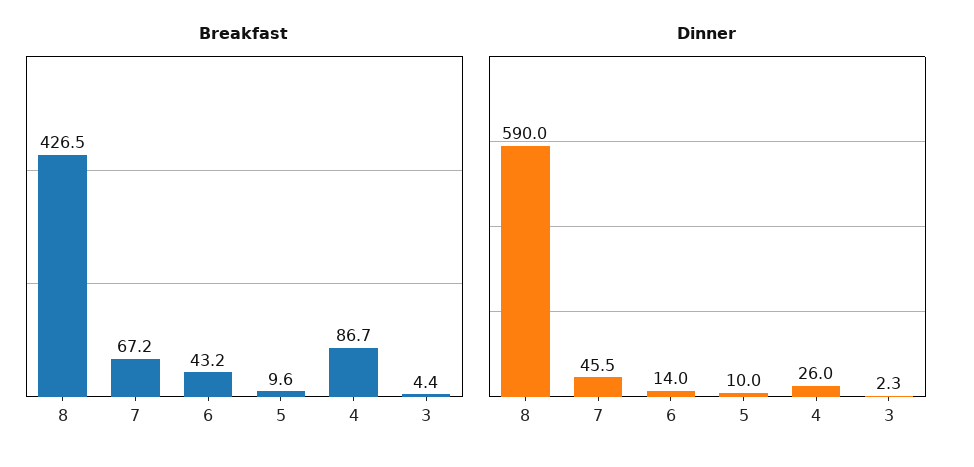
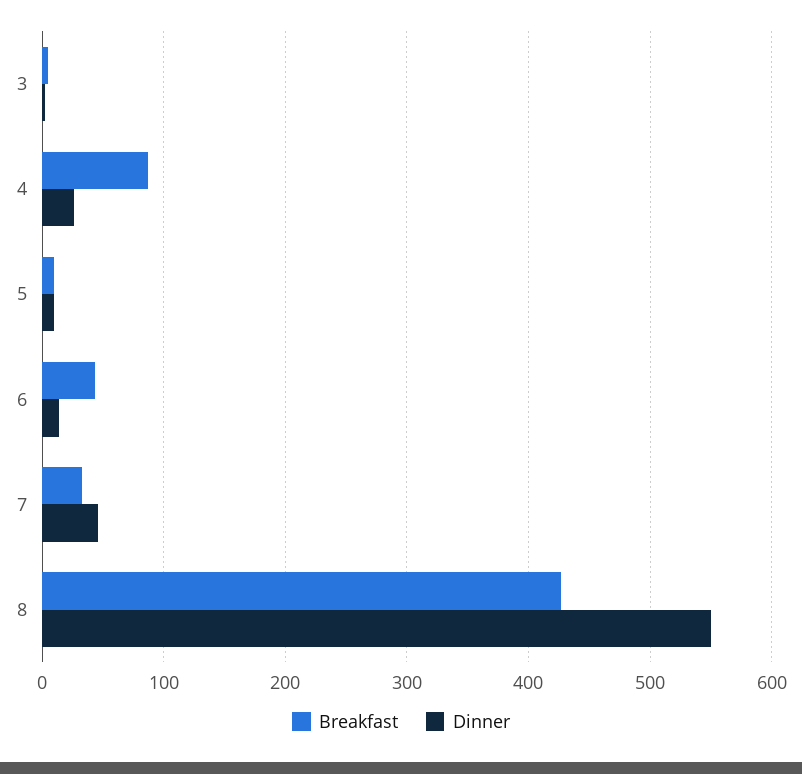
Breakfast, 7: 67.2 -> 30
Dinner, 8: 590 -> 550

